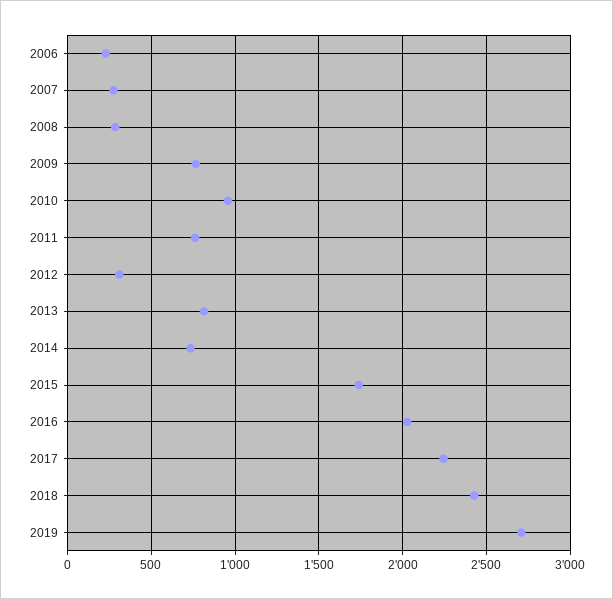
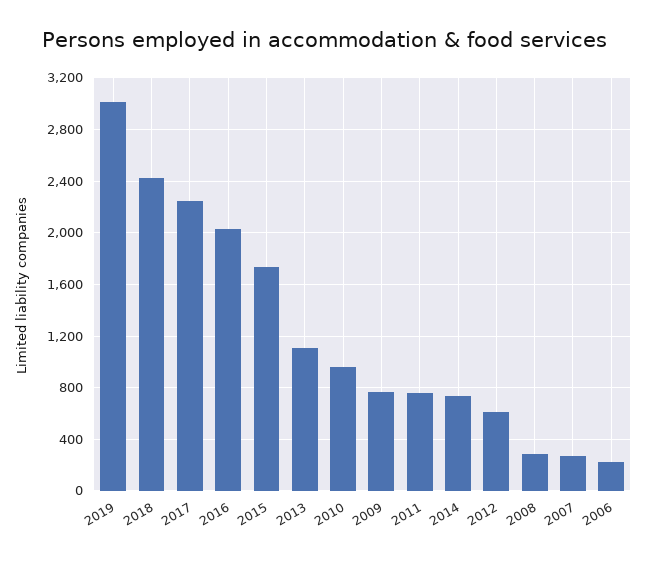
2012: 300 -> 600
2013: 800 -> 1100
2019: 2700 -> 3000

